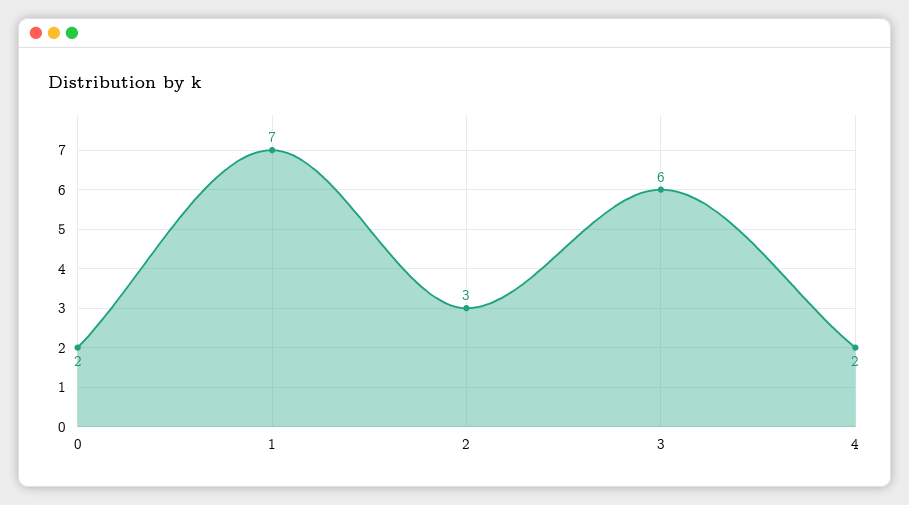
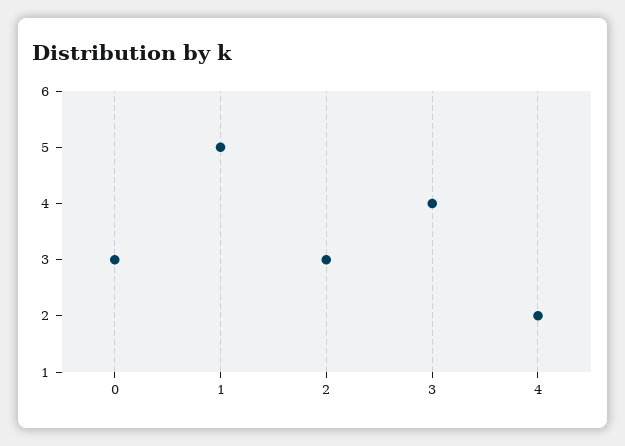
0: 2 -> 3
1: 7 -> 5
3: 6 -> 4

